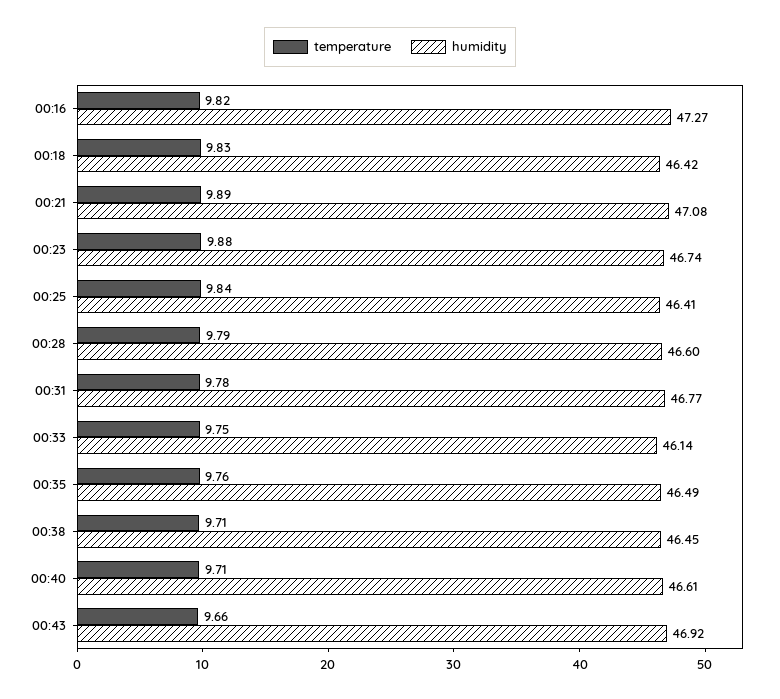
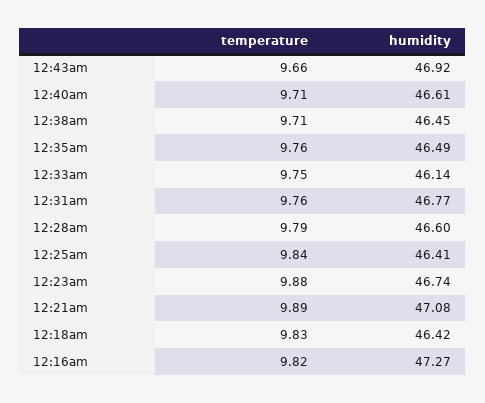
temperature, 00:31: 9.78 -> 9.76

